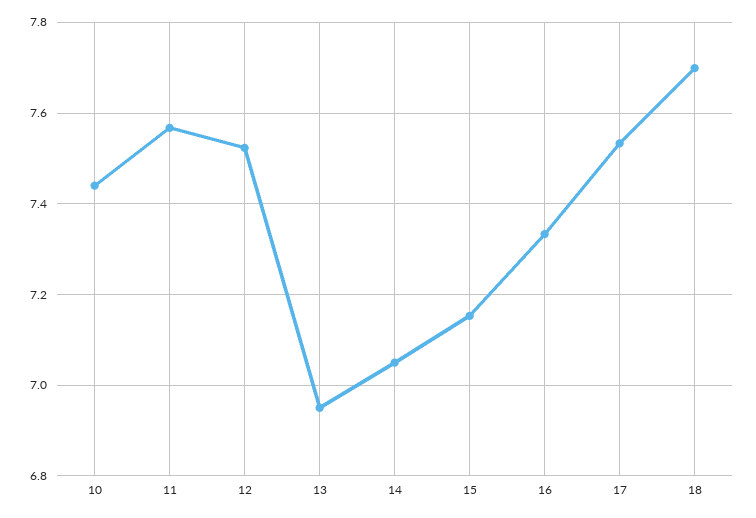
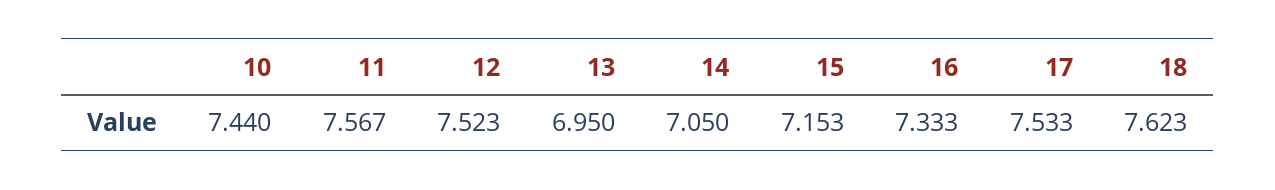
18: 7.7 -> 7.623

